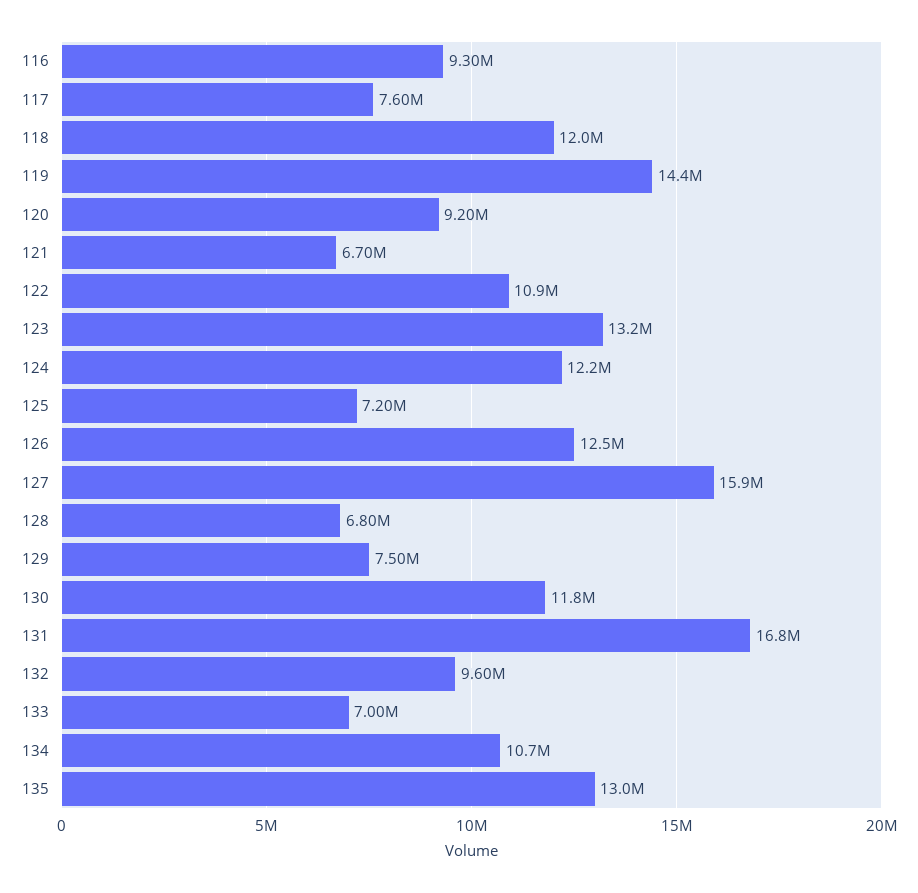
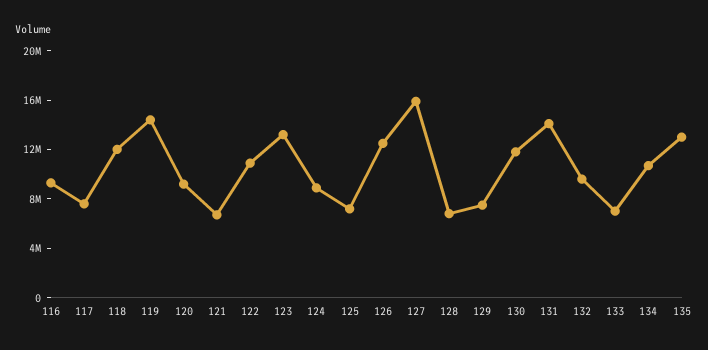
124: 12200000 -> 9000000
131: 16800000 -> 14000000

